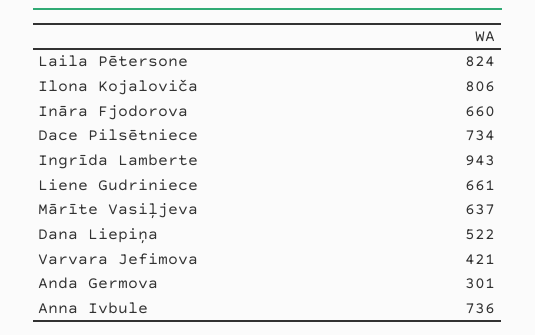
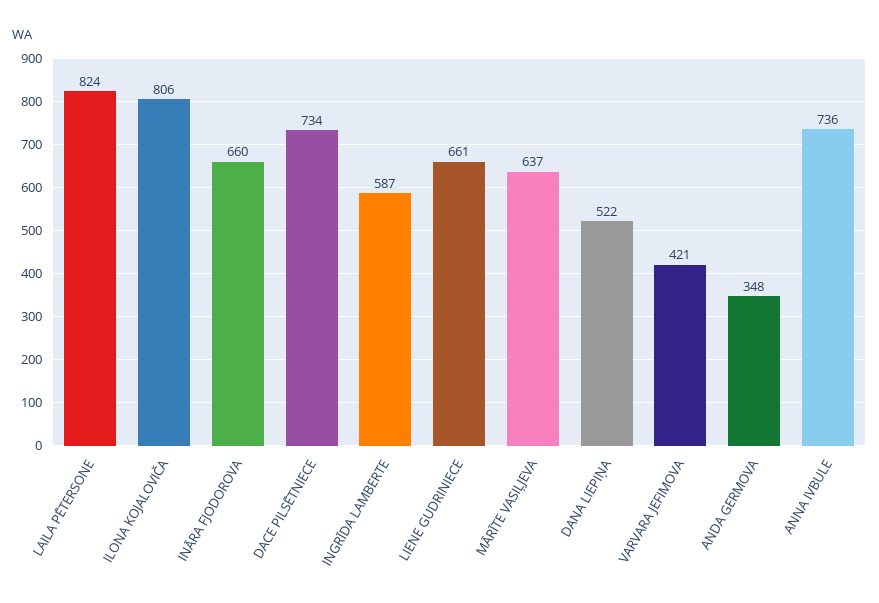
Ingrīda Lamberte: 943 -> 587
Anda Germova: 301 -> 348

